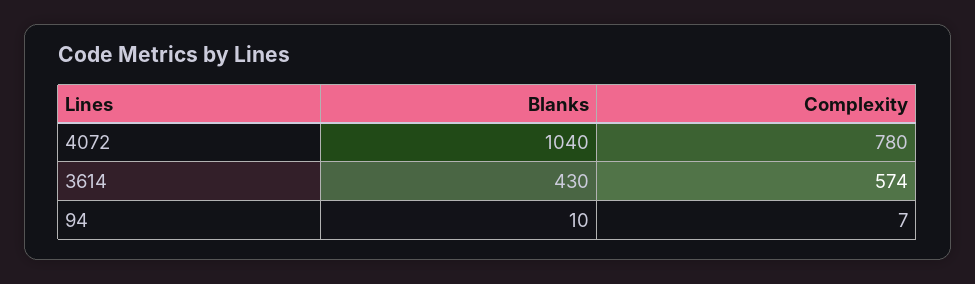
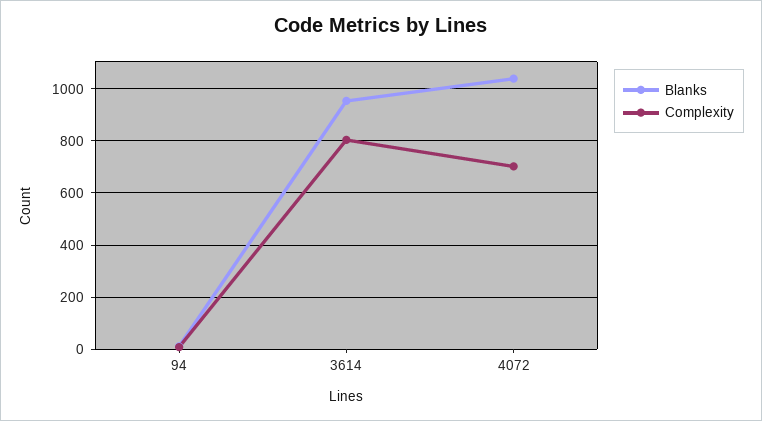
Complexity, 4072: 780 -> 700
Blanks, 3614: 430 -> 950
Complexity, 3614: 574 -> 800

